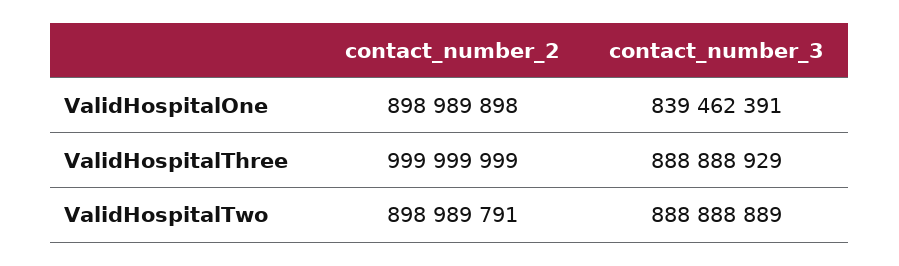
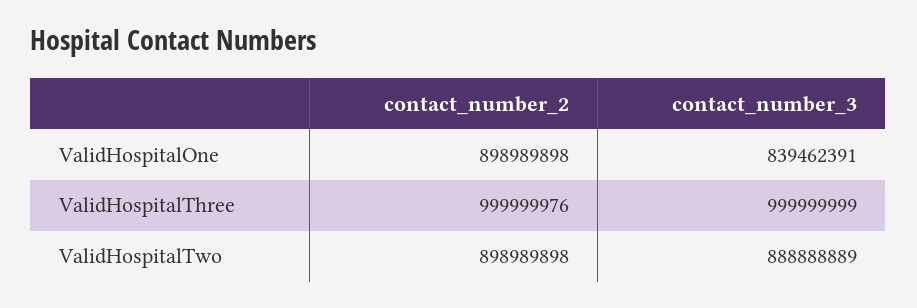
contact_number_2, ValidHospitalThree: 999999999 -> 999999976
contact_number_3, ValidHospitalThree: 888888929 -> 999999999
contact_number_2, ValidHospitalTwo: 898989791 -> 898989898

